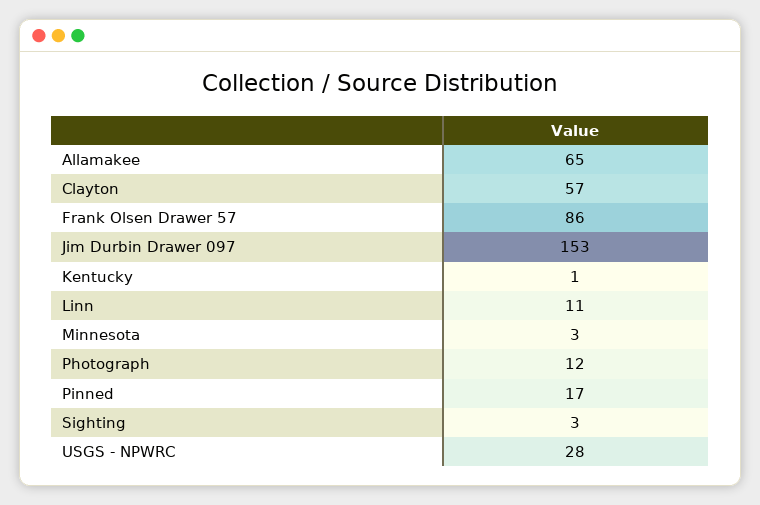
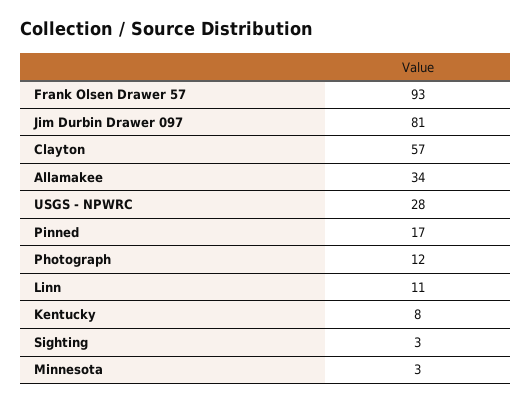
Allamakee: 65 -> 34
Frank Olsen Drawer 57: 86 -> 93
Jim Durbin Drawer 097: 153 -> 81
Kentucky: 1 -> 8

